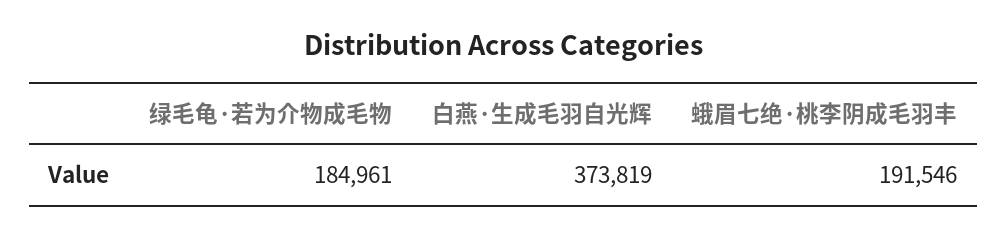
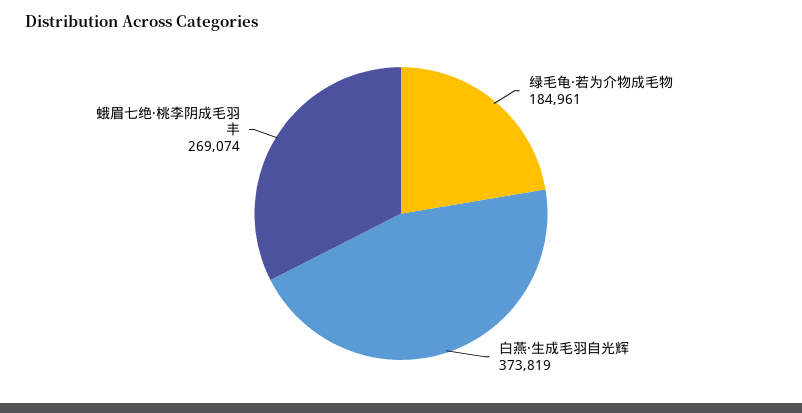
蛾眉七绝·桃李阴成毛羽丰: 191546 -> 269074

